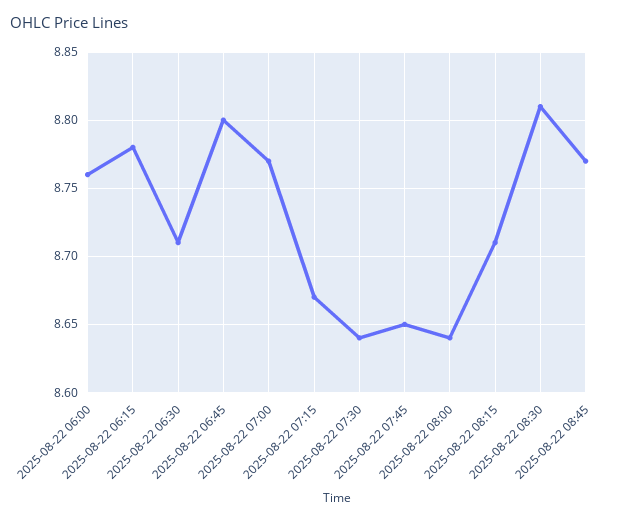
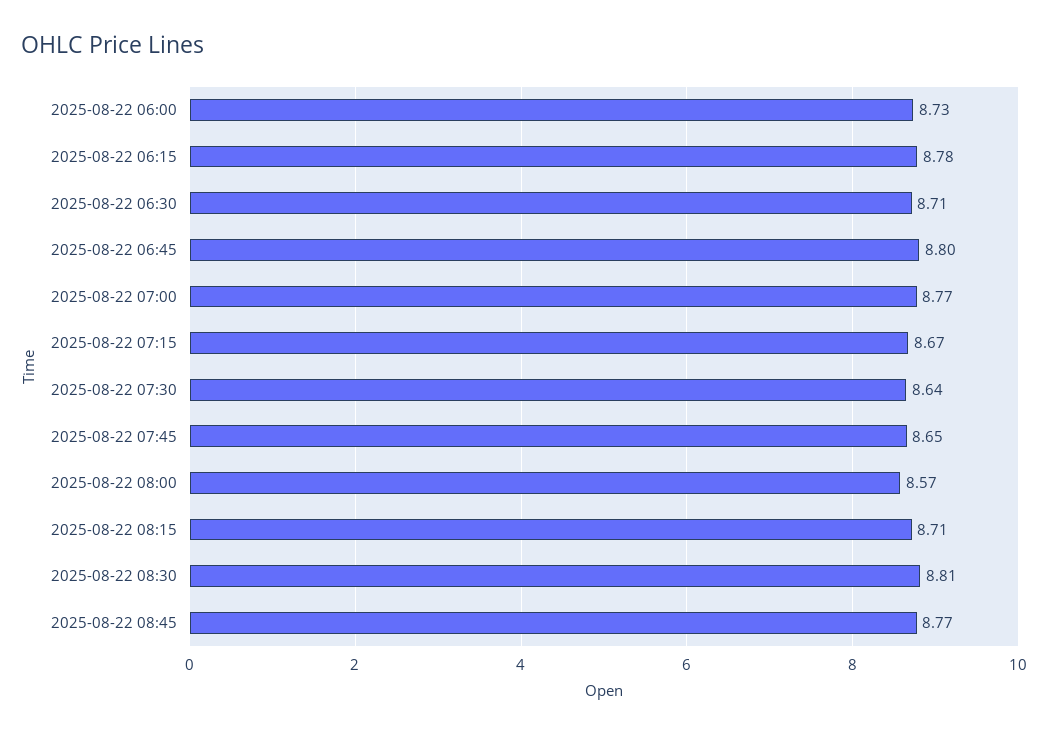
2025-08-22 06:00: 8.76 -> 8.73
2025-08-22 08:00: 8.64 -> 8.57

